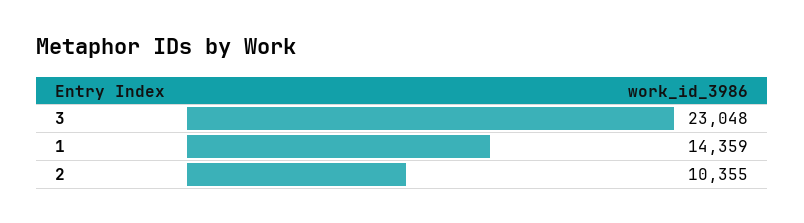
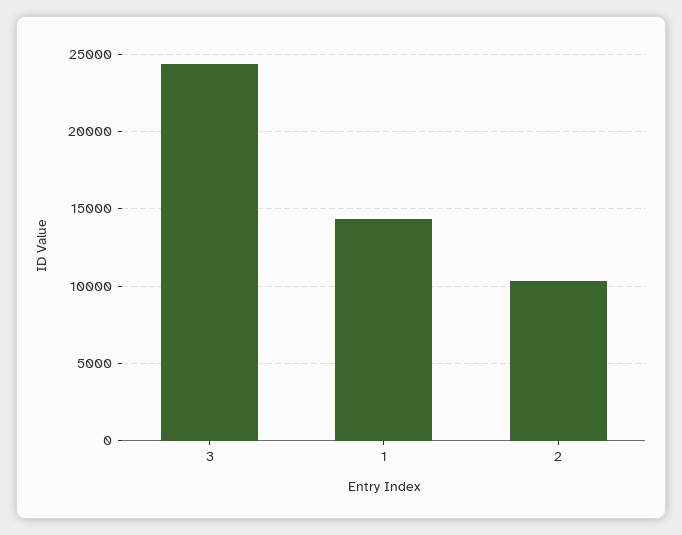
3: 23048 -> 24500

